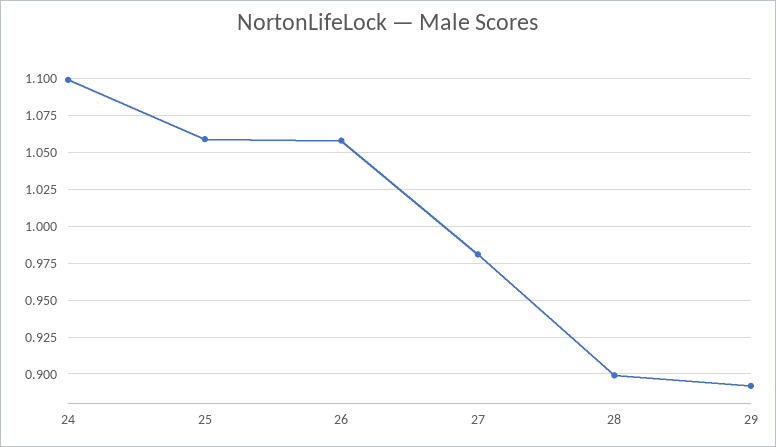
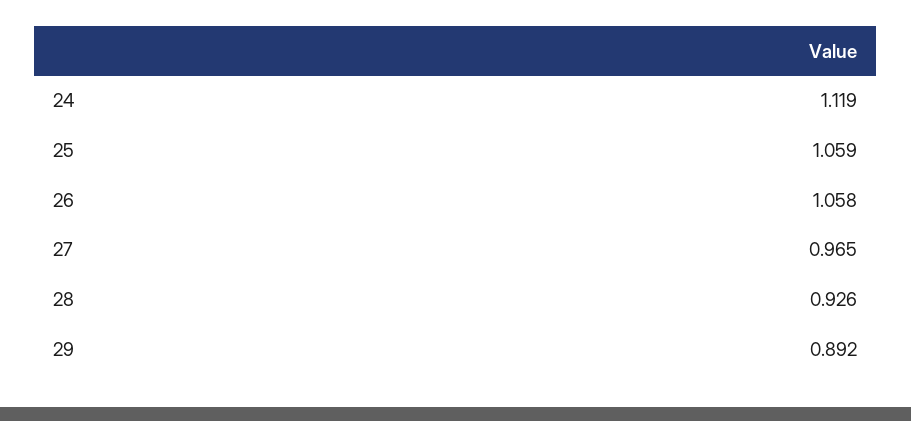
24: 1.1 -> 1.119
27: 0.98 -> 0.965
28: 0.9 -> 0.926

